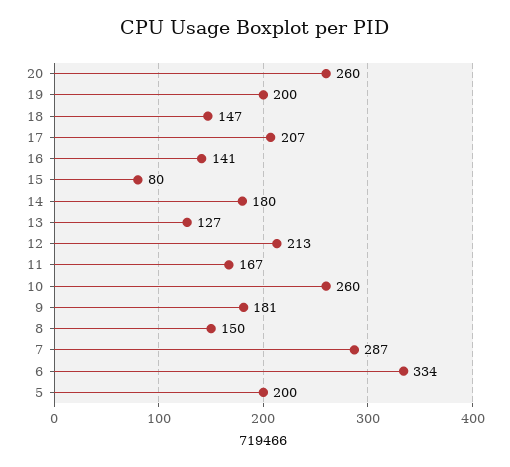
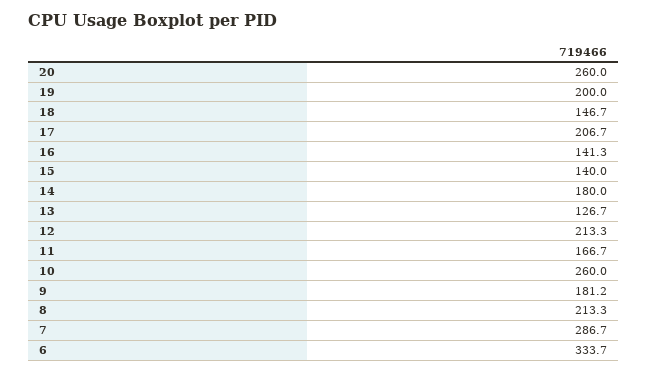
15: 80 -> 140
8: 150 -> 213.3
5: 200 -> none

